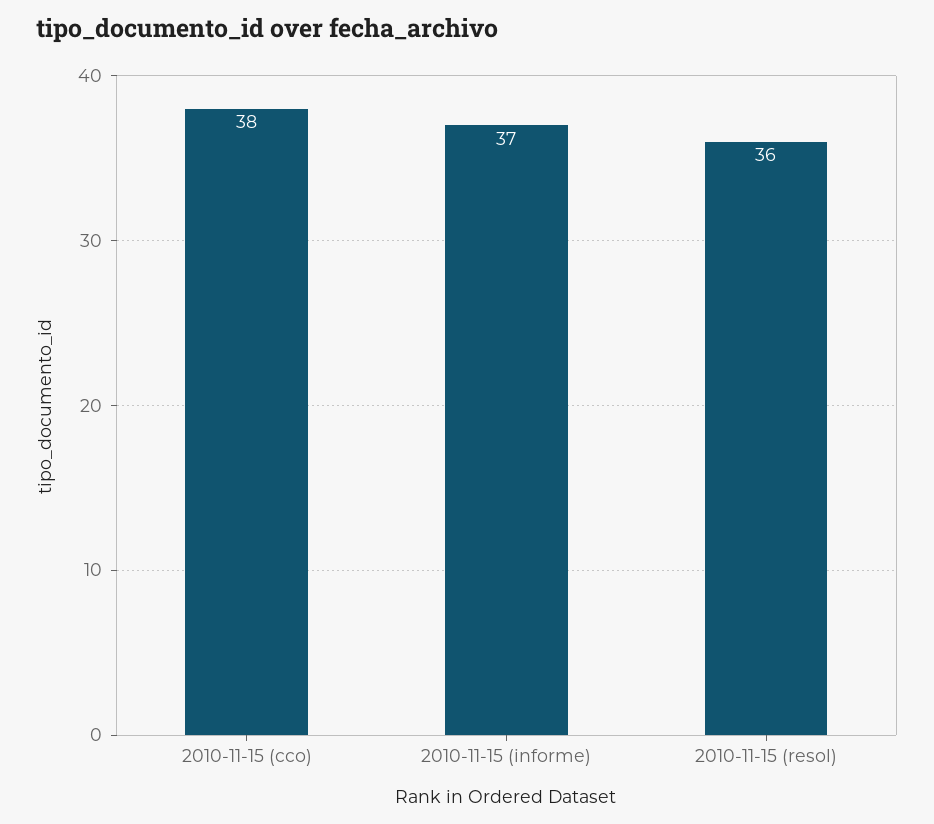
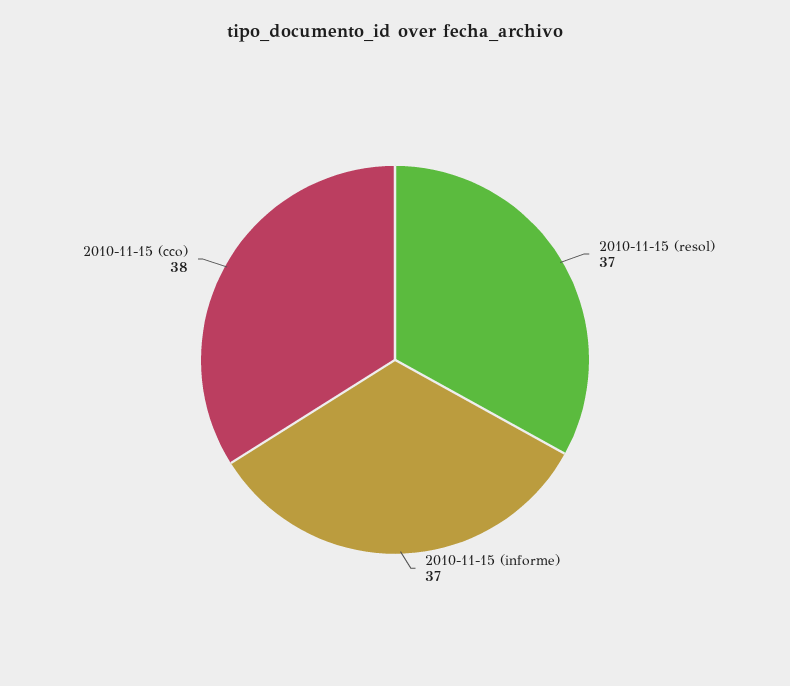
2010-11-15 (resol): 36 -> 37

